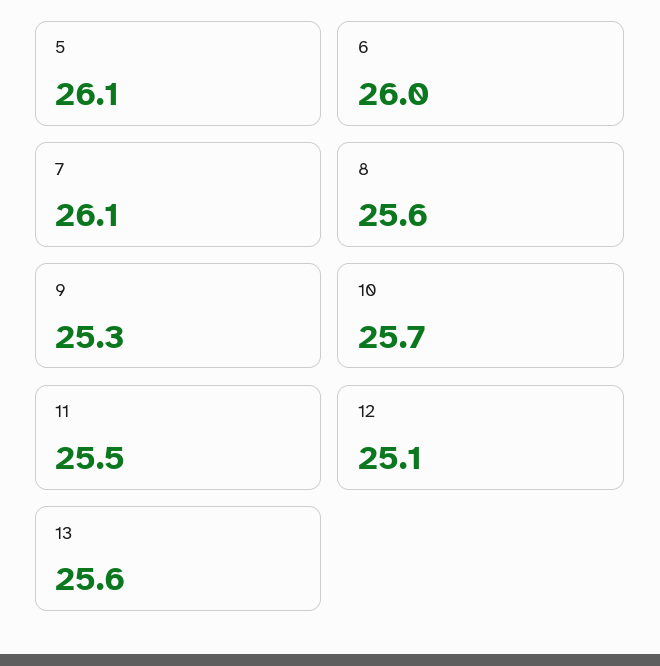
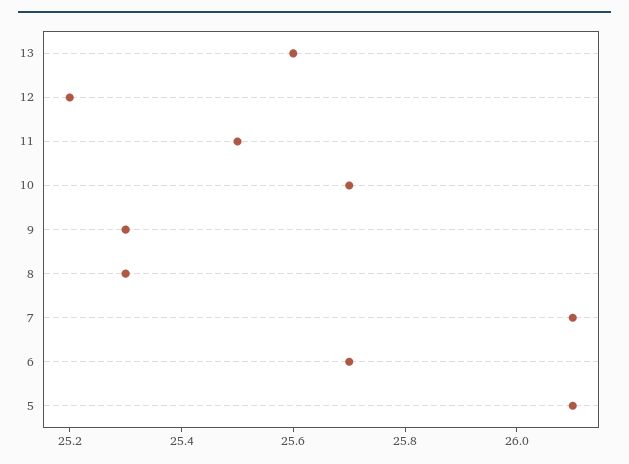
6: 26 -> 25.7
8: 25.6 -> 25.3
12: 25.1 -> 25.2

